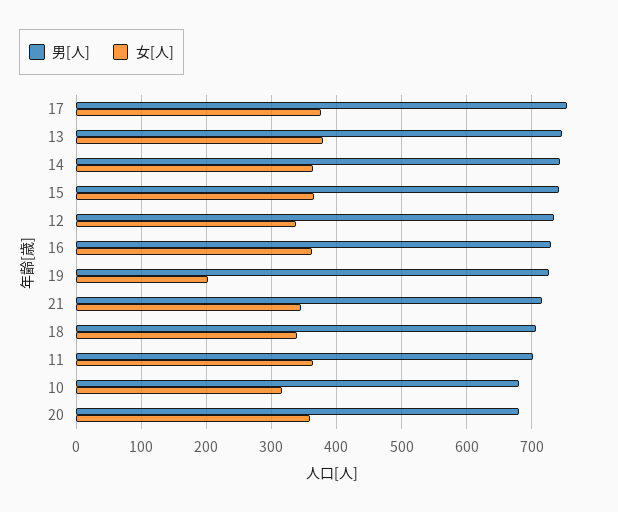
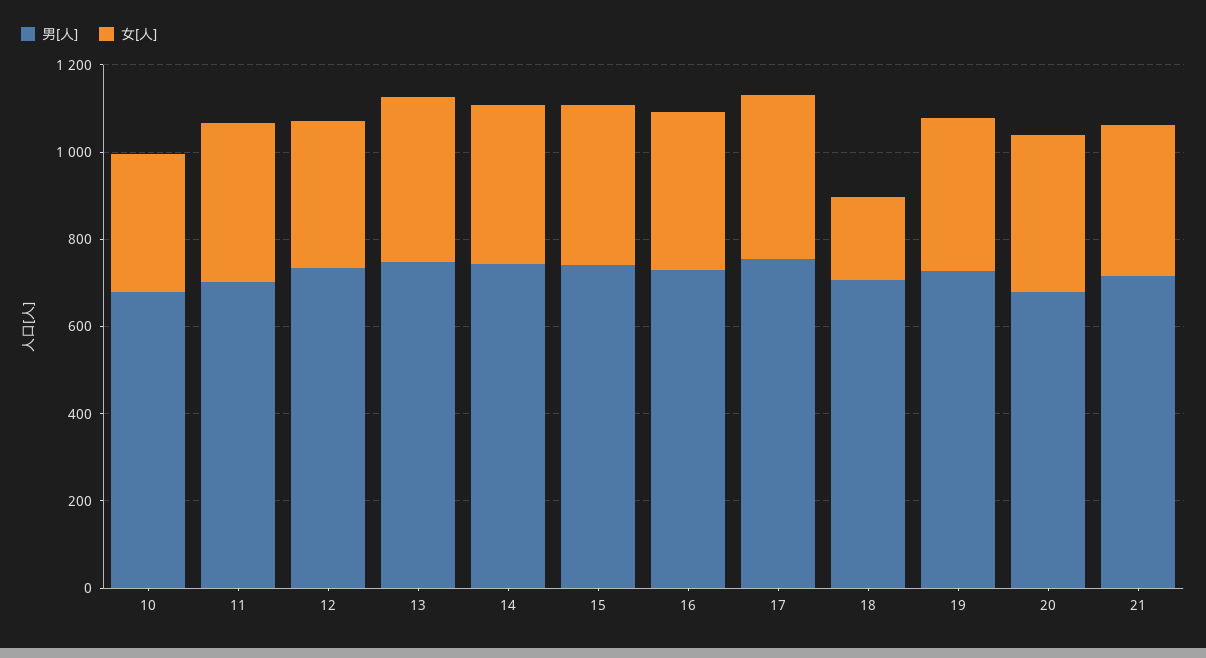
女[人], 19: 200 -> 350
女[人], 18: 340 -> 200

